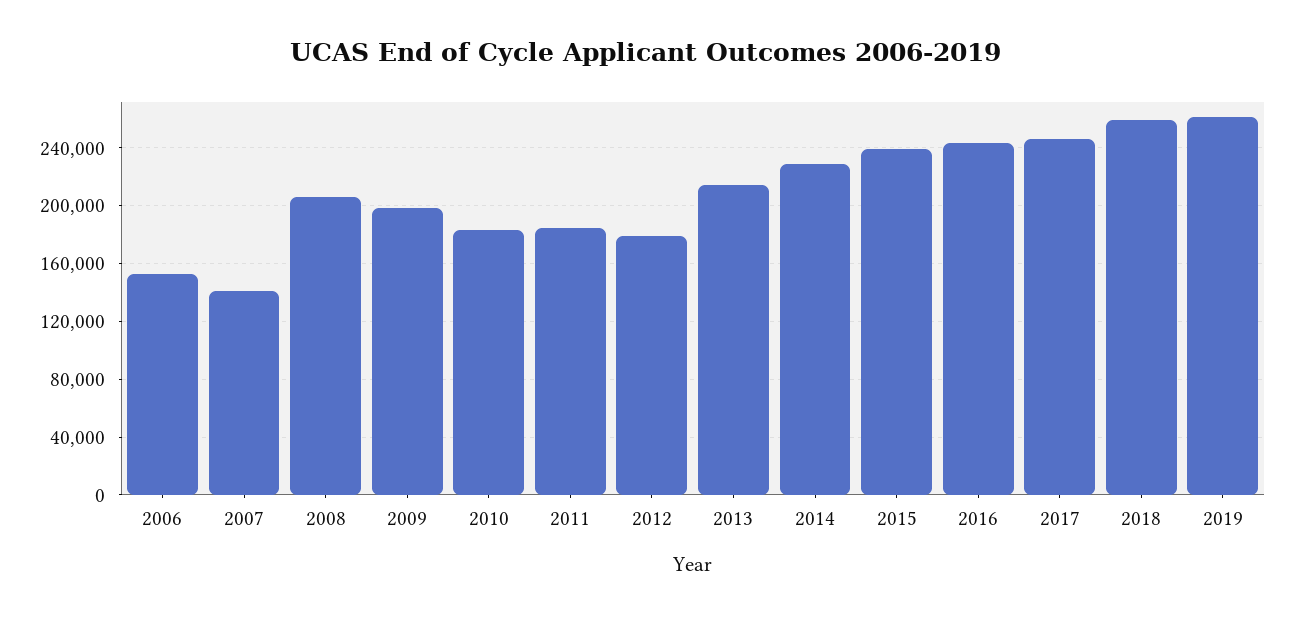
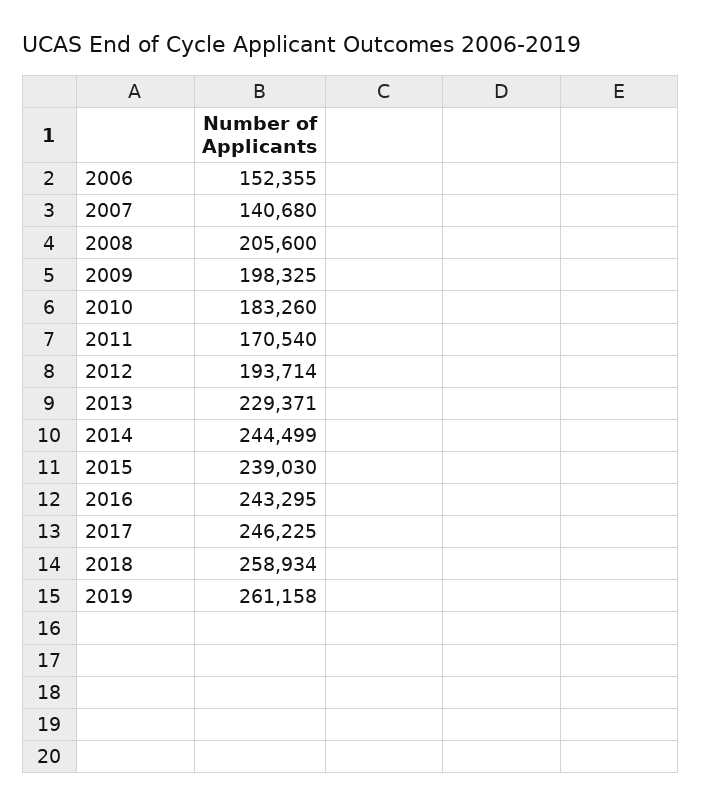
2011: 185000 -> 170540
2012: 180000 -> 193714
2013: 215000 -> 229371
2014: 230000 -> 244499

